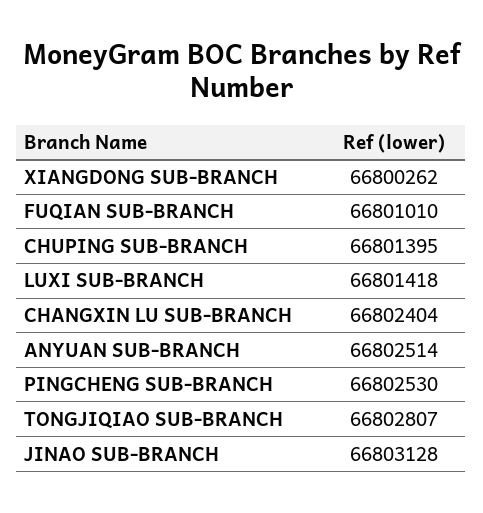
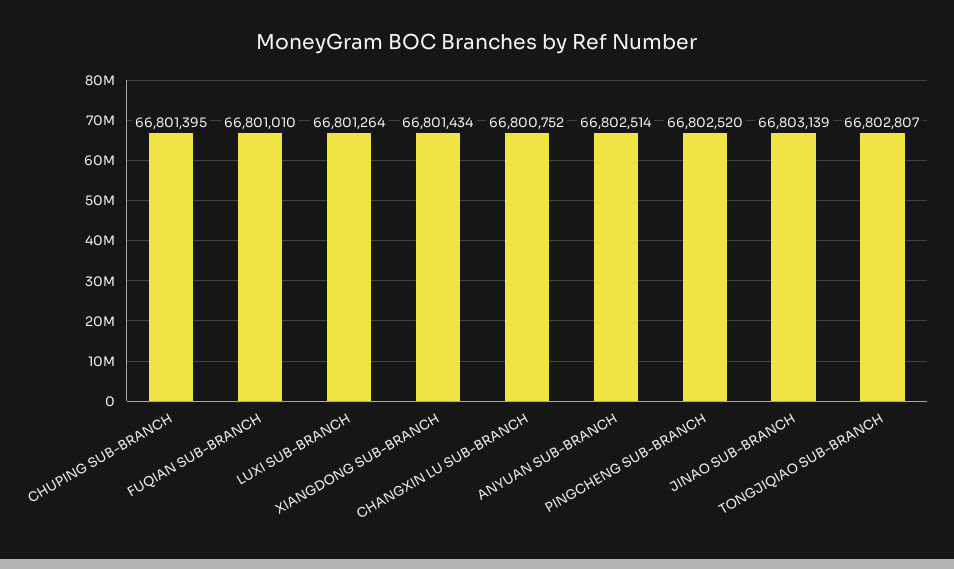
XIANGDONG SUB-BRANCH: 66800262 -> 66801434
LUXI SUB-BRANCH: 66801418 -> 66801264
CHANGXIN LU SUB-BRANCH: 66802404 -> 66800752
PINGCHENG SUB-BRANCH: 66802530 -> 66802520
JINAO SUB-BRANCH: 66803128 -> 66803139

